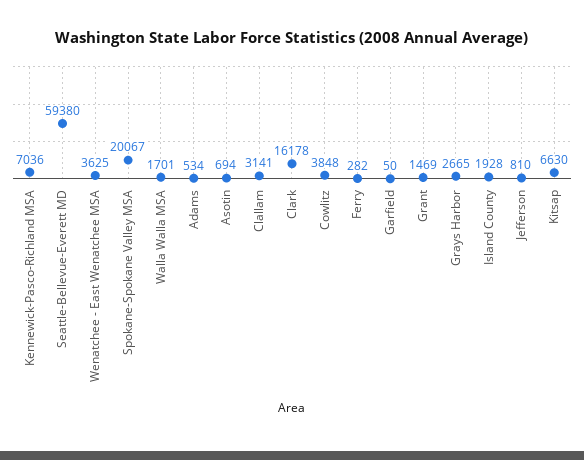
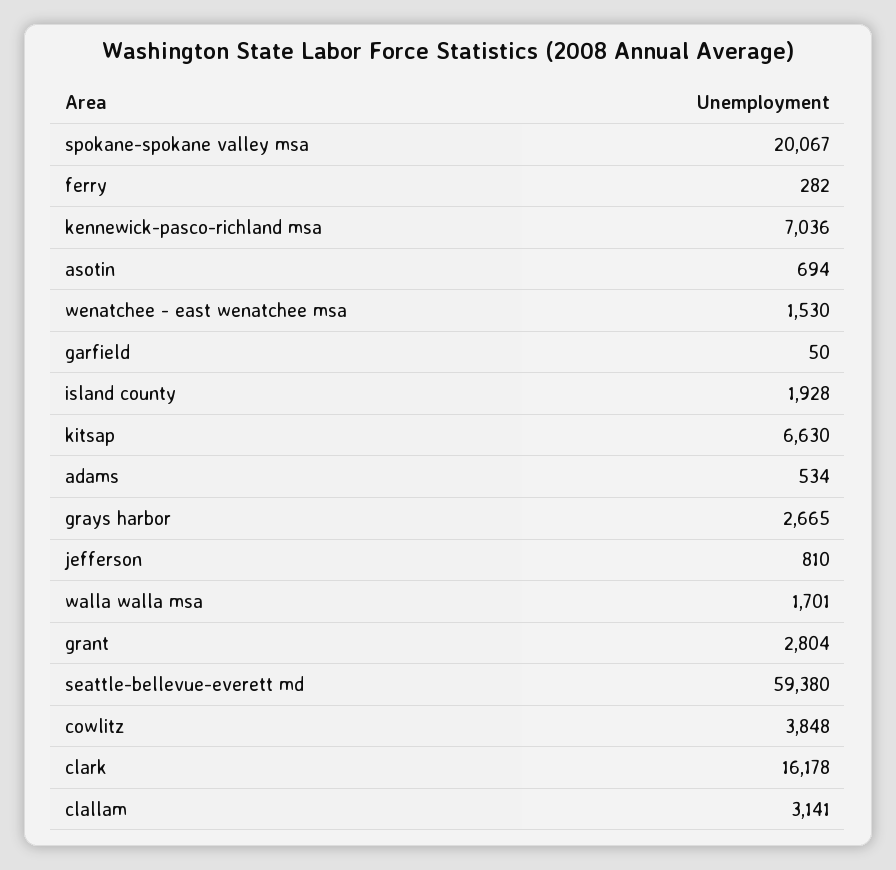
Wenatchee - East Wenatchee MSA: 3625 -> 1530
Grant: 1469 -> 2804

